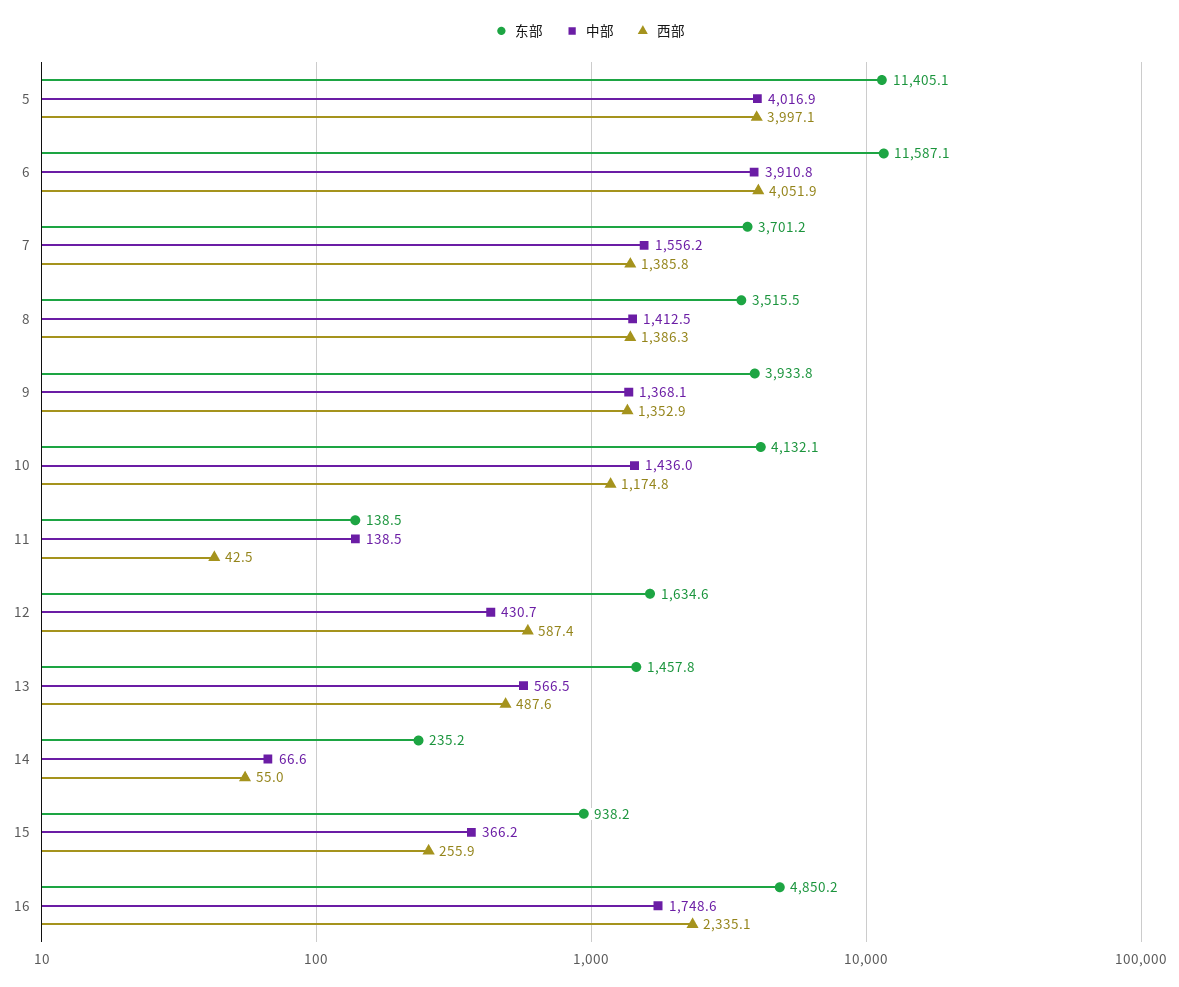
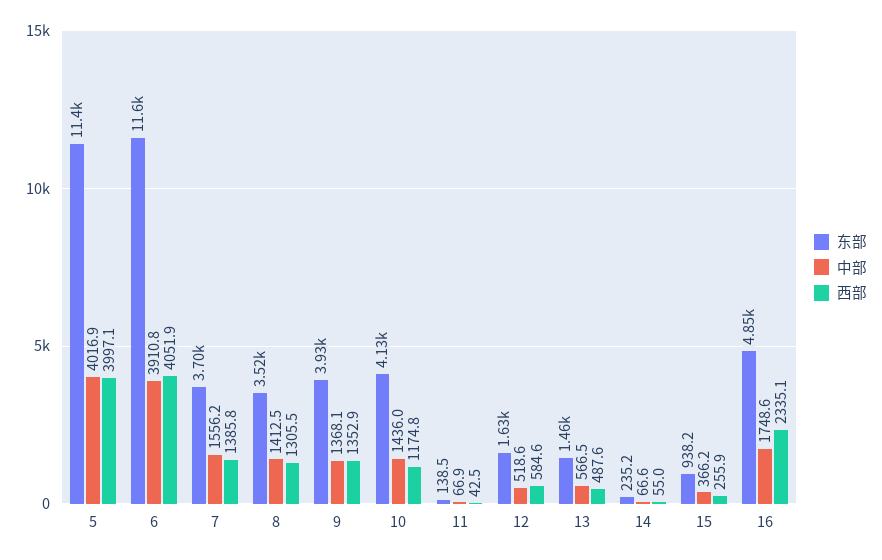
西部, 8: 1386.3 -> 1305.5
中部, 11: 138.5 -> 66.9
中部, 12: 430.7 -> 518.6
西部, 12: 587.4 -> 584.6

